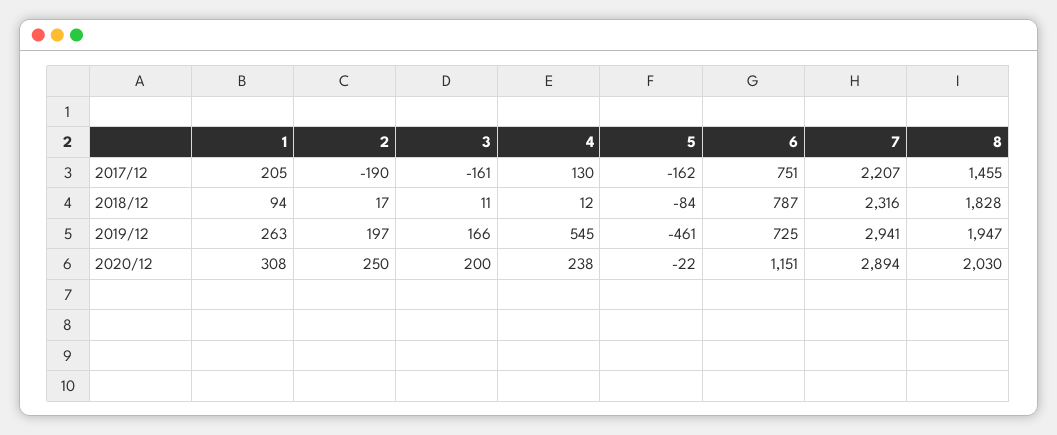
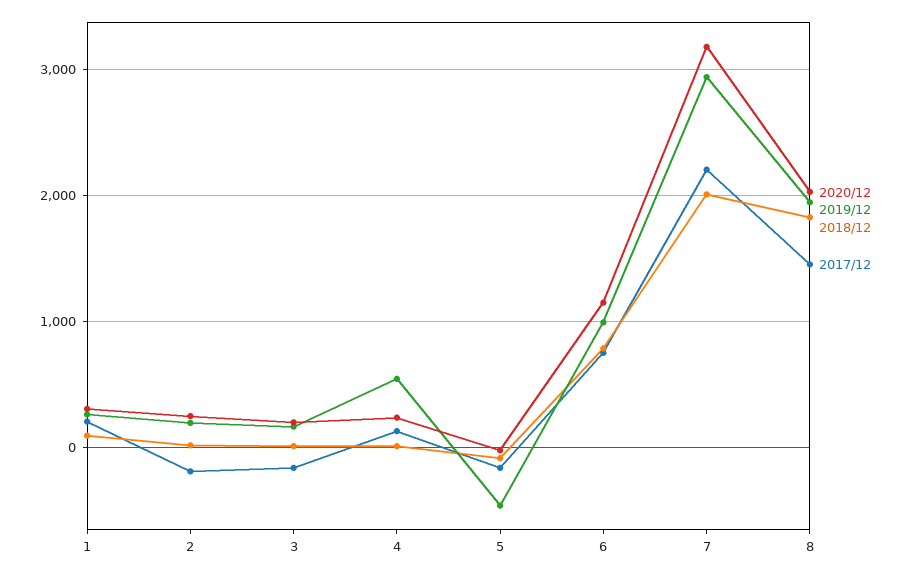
2018/12, 7: 2316 -> 2000
2019/12, 6: 725 -> 1000
2020/12, 7: 2894 -> 3200

